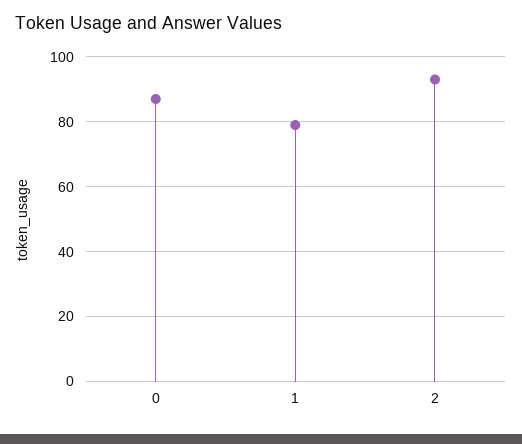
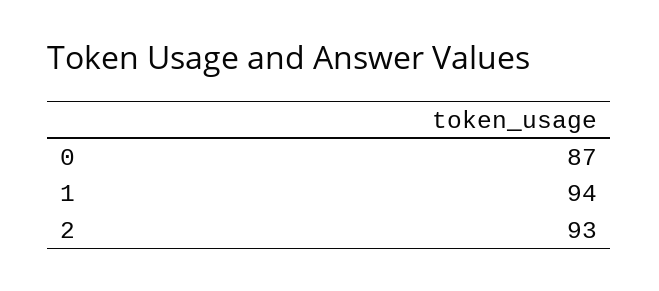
1: 80 -> 94

